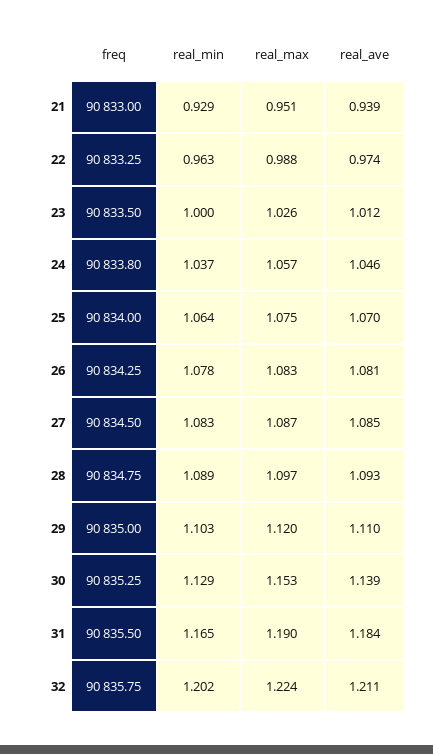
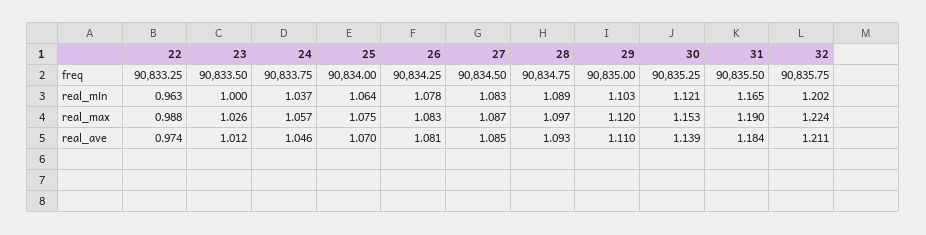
freq, 21: 90833 -> none
real_min, 21: 0.929 -> none
real_max, 21: 0.951 -> none
real_ave, 21: 0.939 -> none
freq, 24: 90833.8 -> 90833.75
real_min, 30: 1.129 -> 1.121

